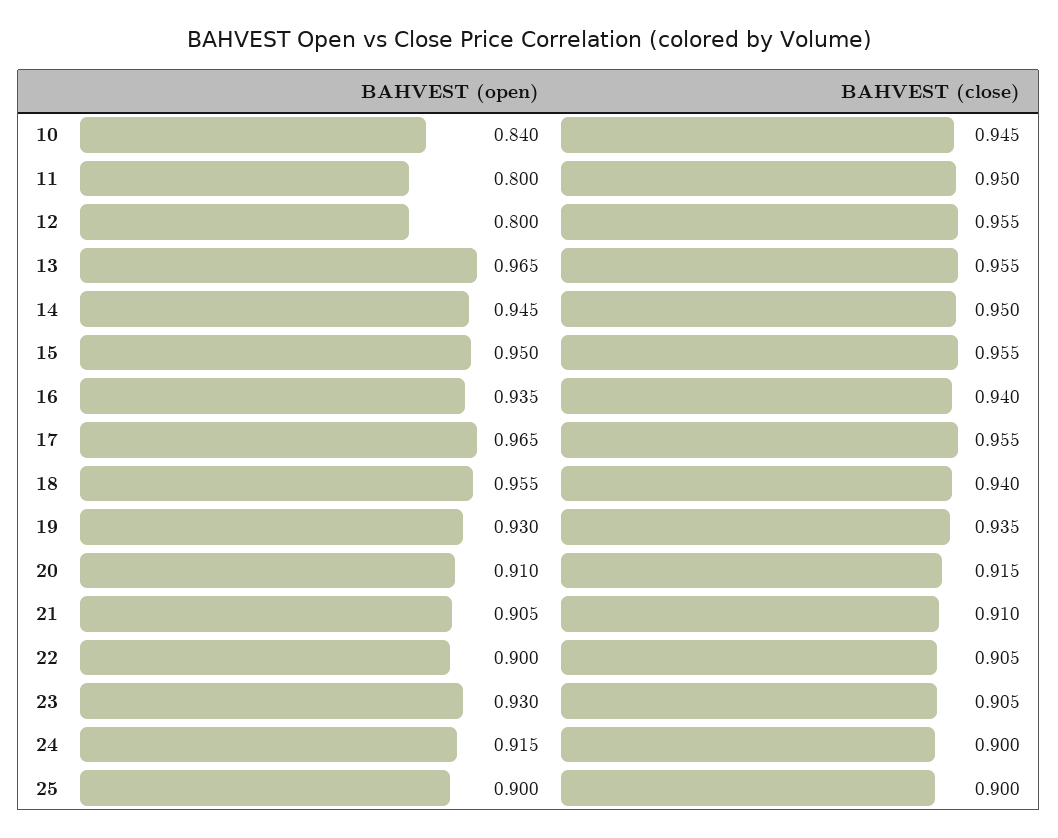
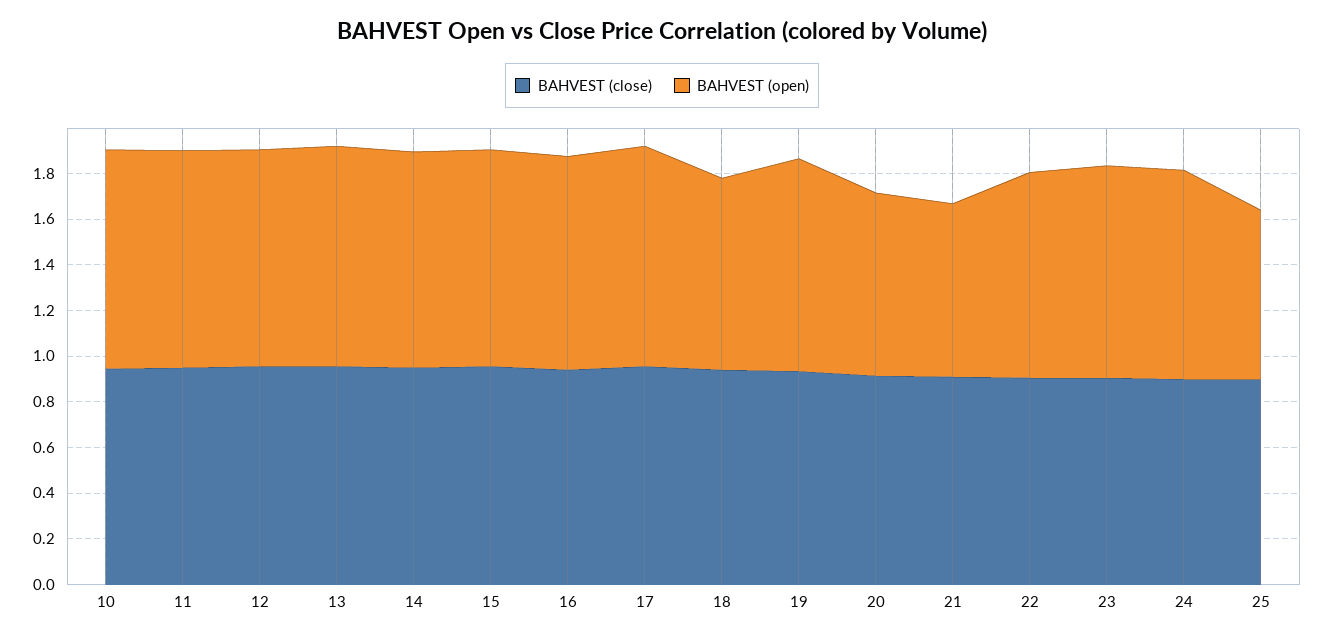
BAHVEST (open), 10: 0.84 -> 0.95
BAHVEST (open), 11: 0.8 -> 0.95
BAHVEST (open), 12: 0.8 -> 0.95
BAHVEST (open), 18: 0.955 -> 0.85
BAHVEST (open), 20: 0.91 -> 0.8
BAHVEST (open), 21: 0.905 -> 0.75
BAHVEST (open), 25: 0.9 -> 0.75

